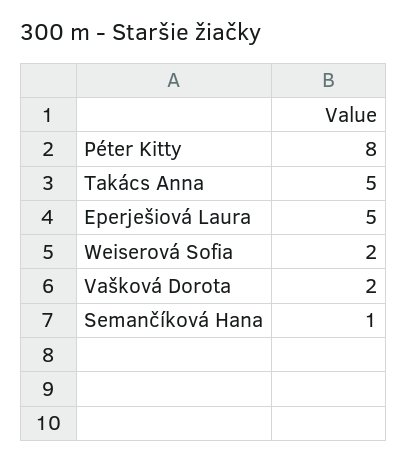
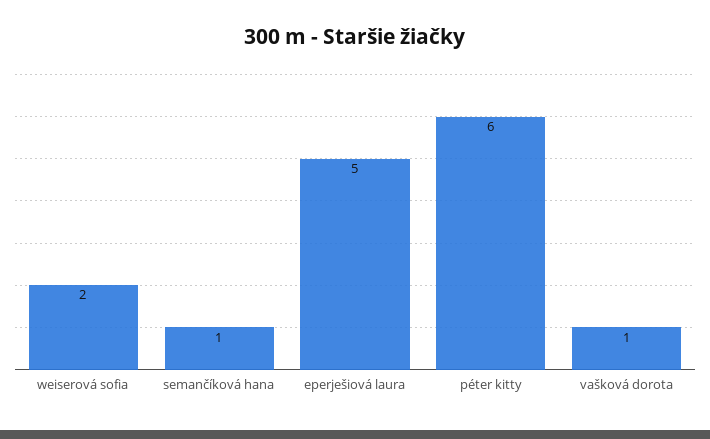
Péter Kitty: 8 -> 6
Takács Anna: 5 -> none
Vašková Dorota: 2 -> 1

